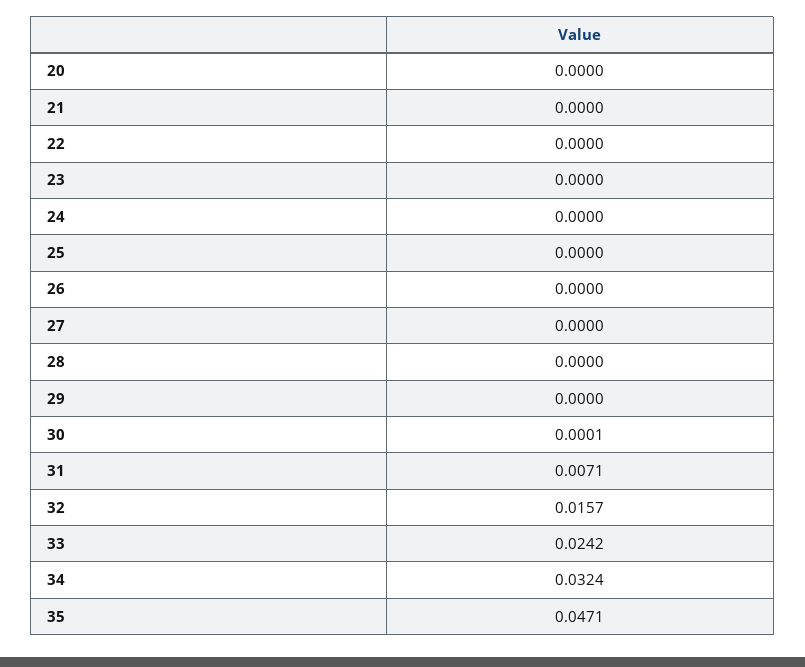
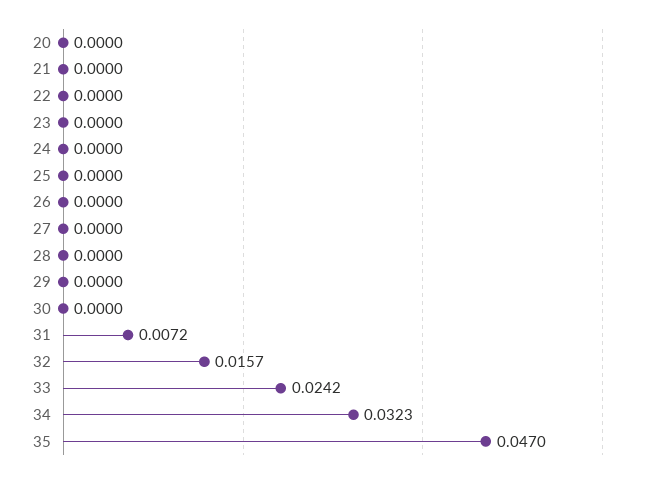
30: 0.0001 -> 0
31: 0.0071 -> 0.0072
34: 0.0324 -> 0.0323
35: 0.0471 -> 0.047

